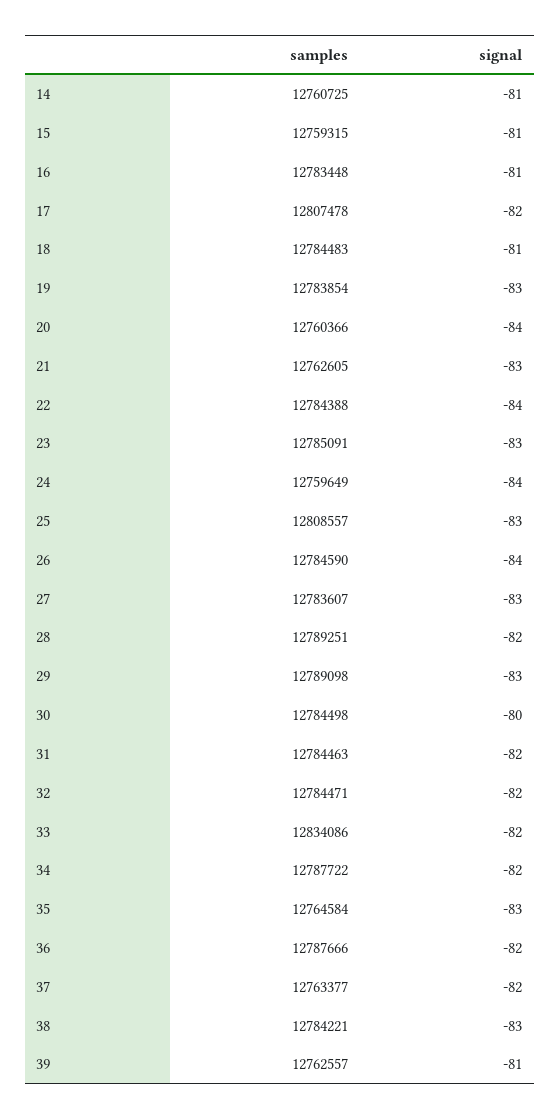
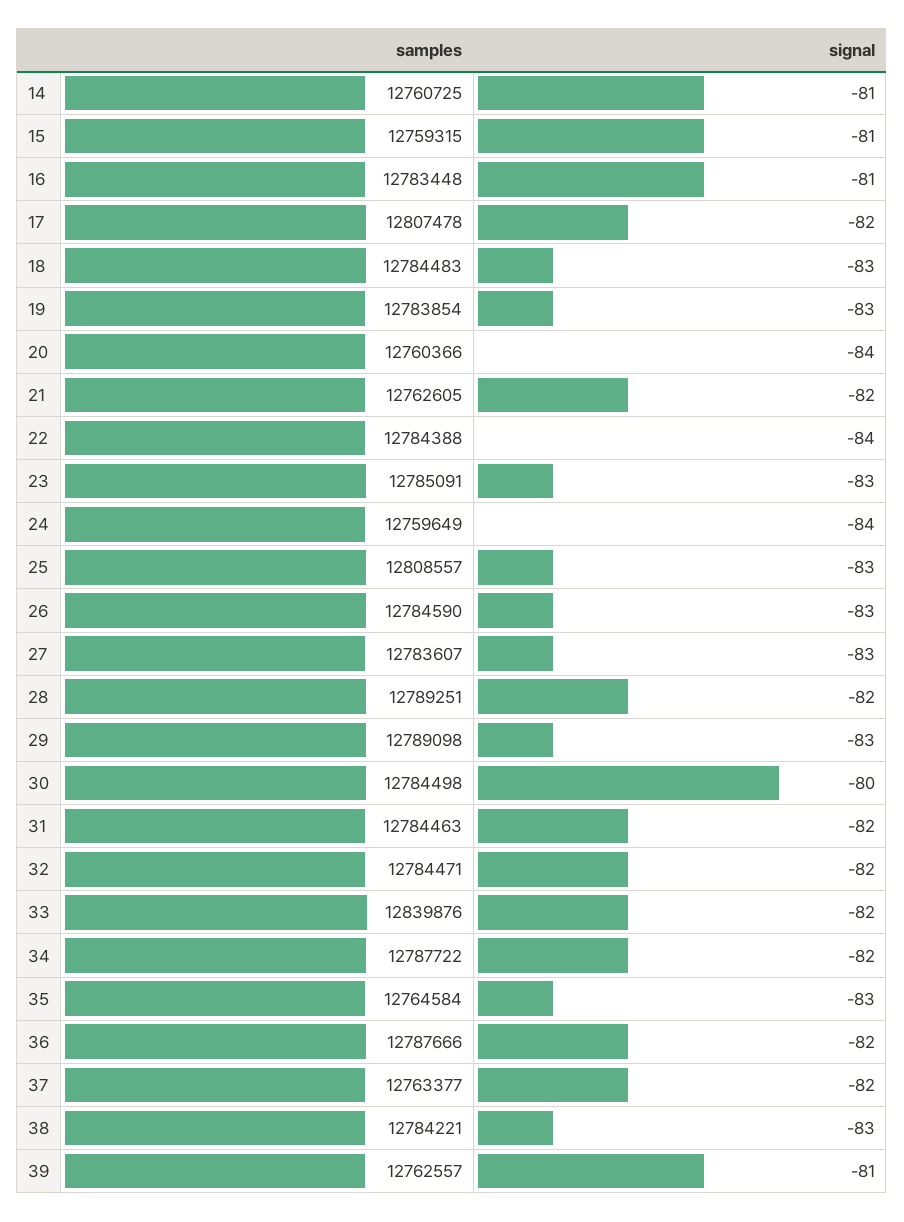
signal, 18: -81 -> -83
signal, 21: -83 -> -82
signal, 26: -84 -> -83
samples, 33: 12834086 -> 12839876

